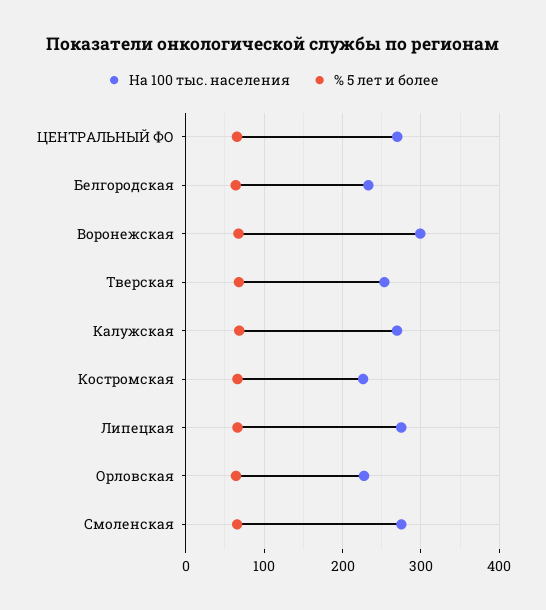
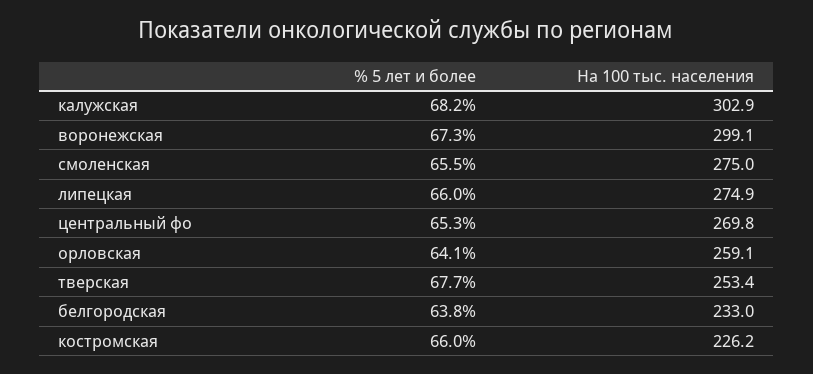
На 100 тыс. населения, Калужская: 270 -> 302.9
На 100 тыс. населения, Орловская: 230 -> 259.1

